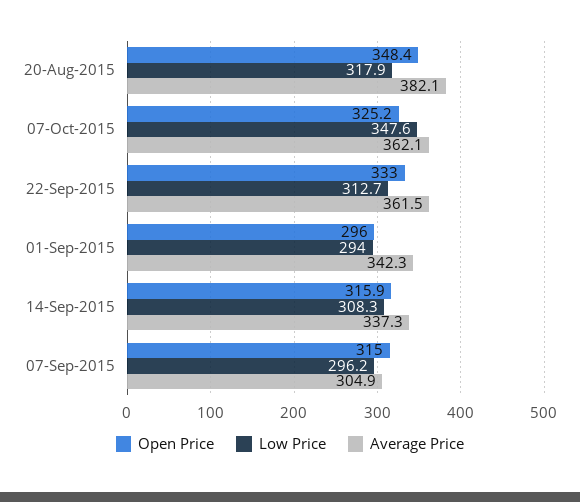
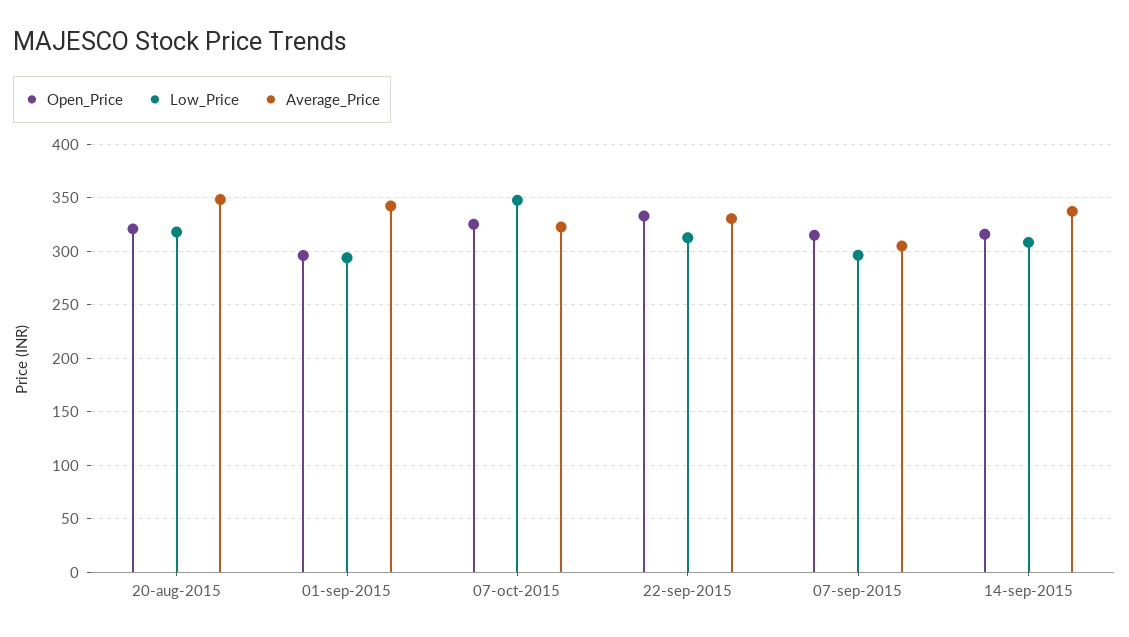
Open Price, 20-Aug-2015: 348.4 -> 320
Average Price, 20-Aug-2015: 382.1 -> 350
Average Price, 07-Oct-2015: 362.1 -> 320
Average Price, 22-Sep-2015: 361.5 -> 330

